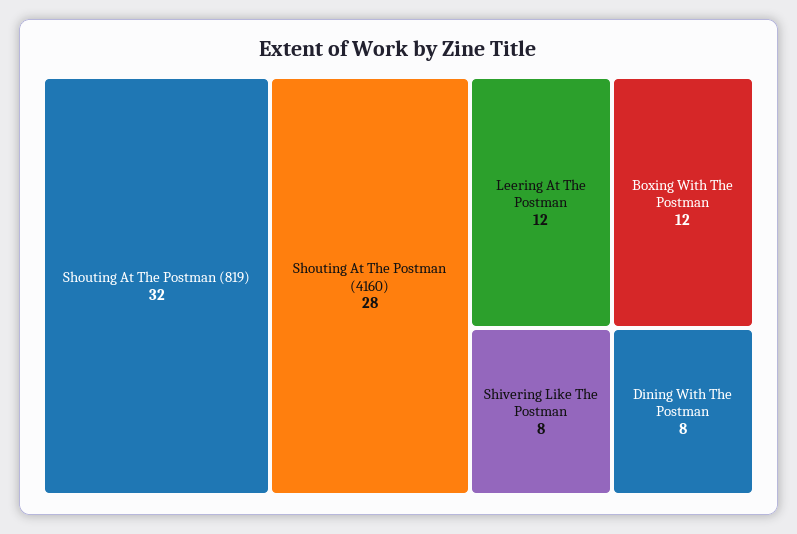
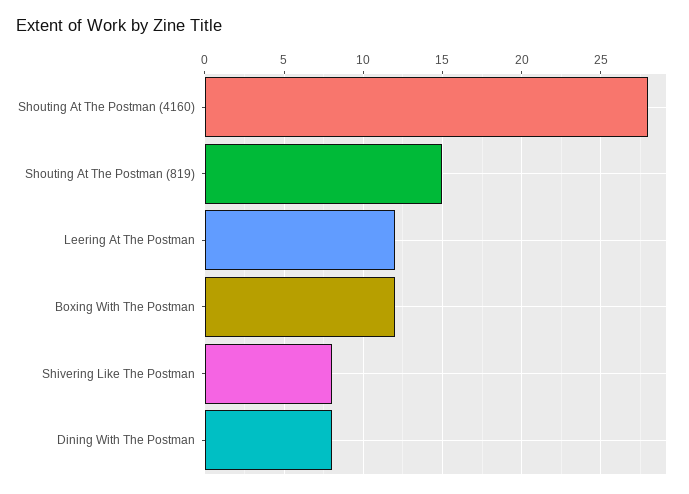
Shouting At The Postman (819): 32 -> 15

